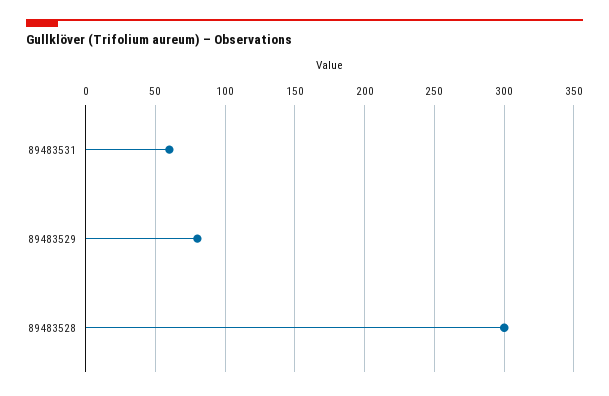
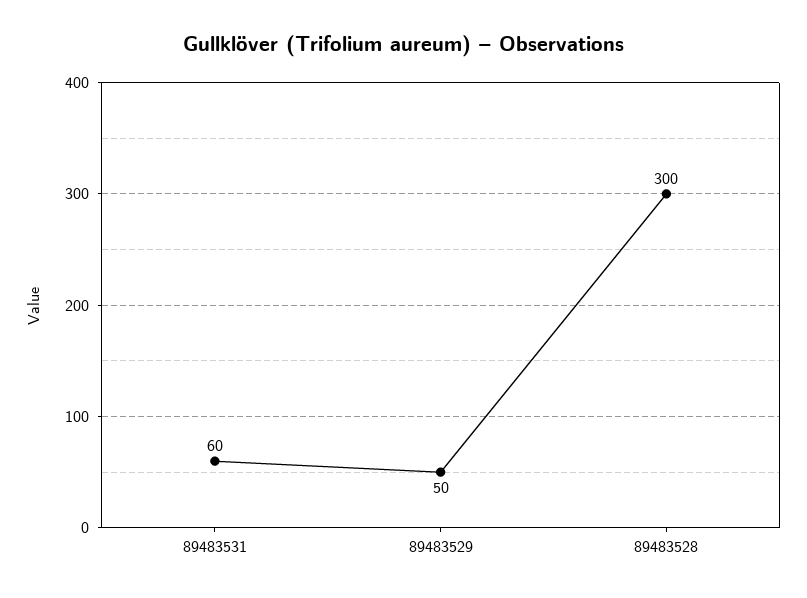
89483529: 80 -> 50

